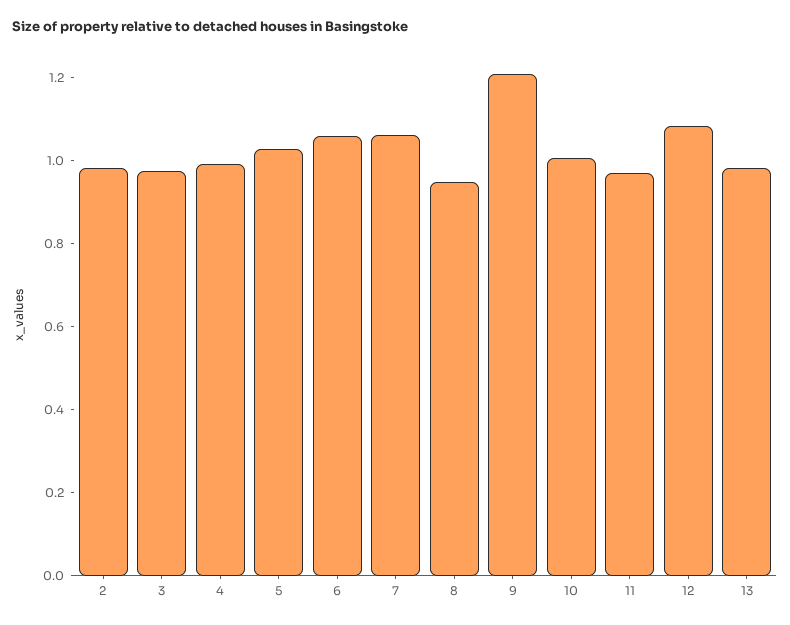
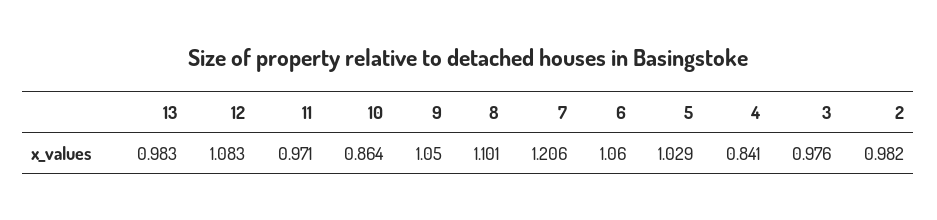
4: 1 -> 0.841
7: 1.05 -> 1.206
8: 0.95 -> 1.101
9: 1.2 -> 1.05
10: 1 -> 0.864

